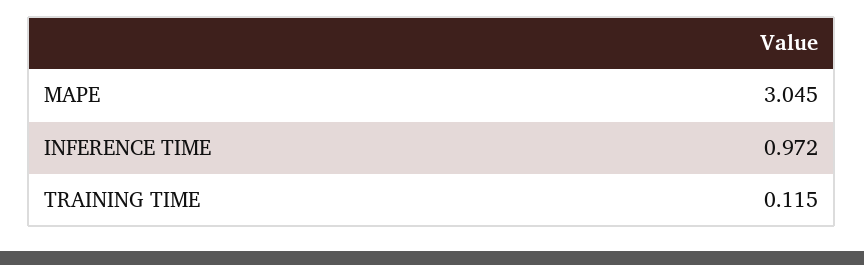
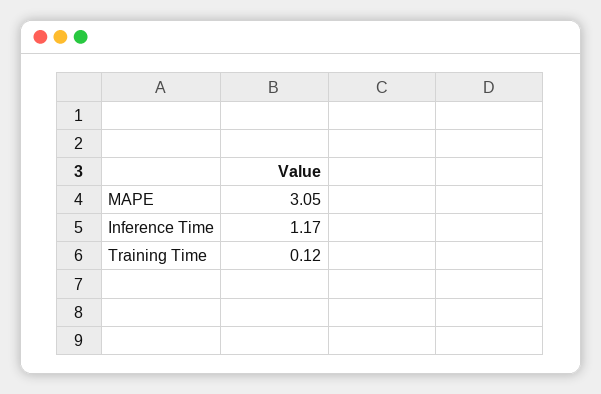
INFERENCE TIME: 0.972 -> 1.17

